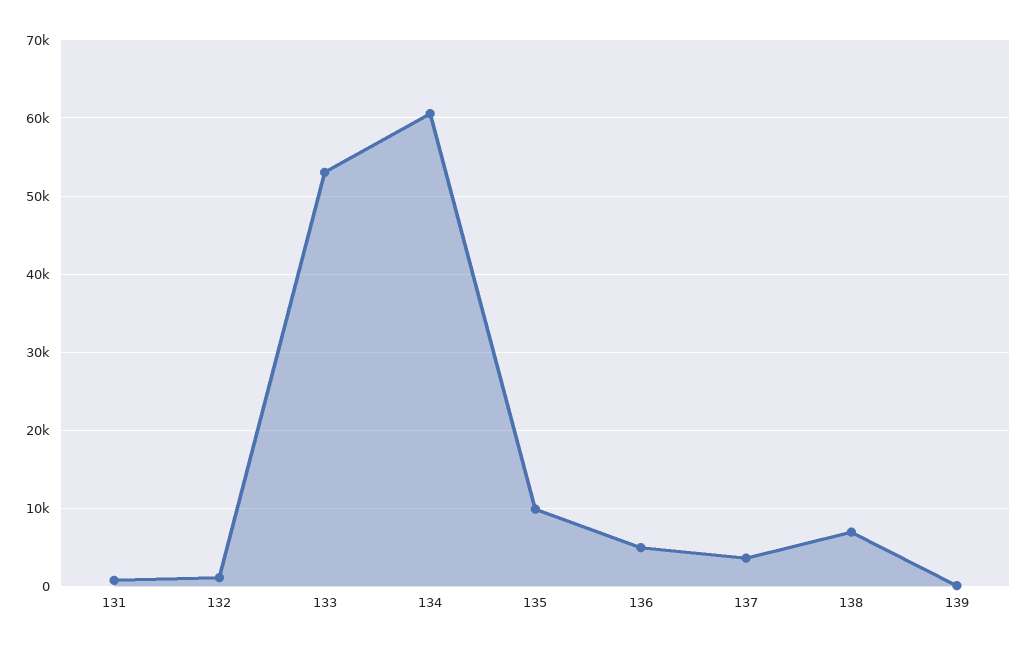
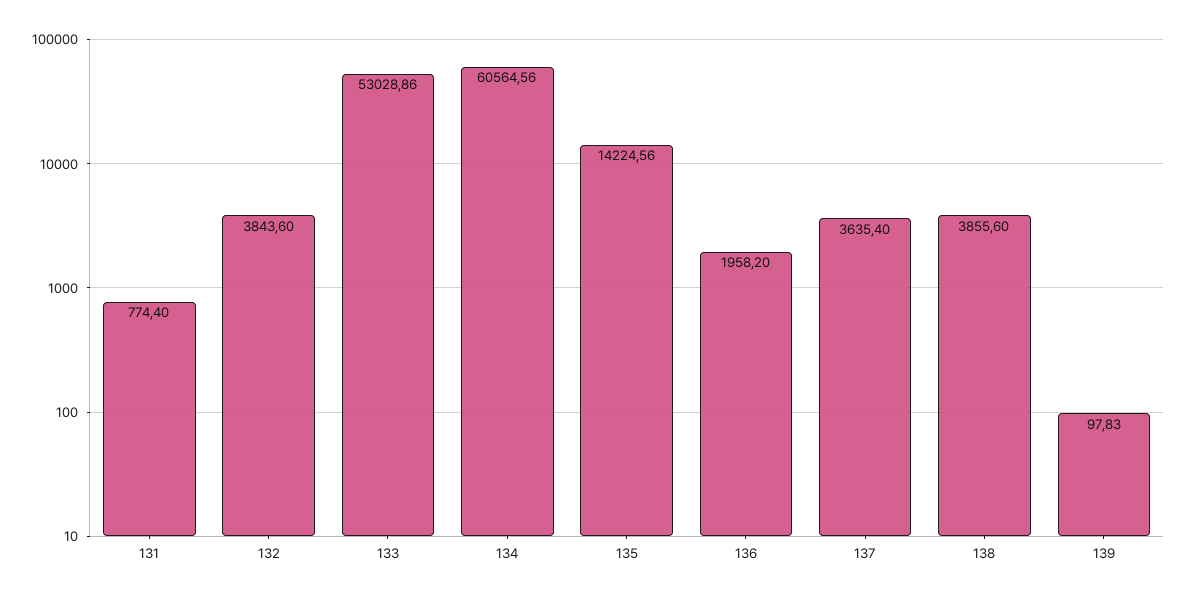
132: 1000 -> 3843.6
135: 10000 -> 14224.56
136: 5000 -> 1958.2
138: 7000 -> 3855.6

